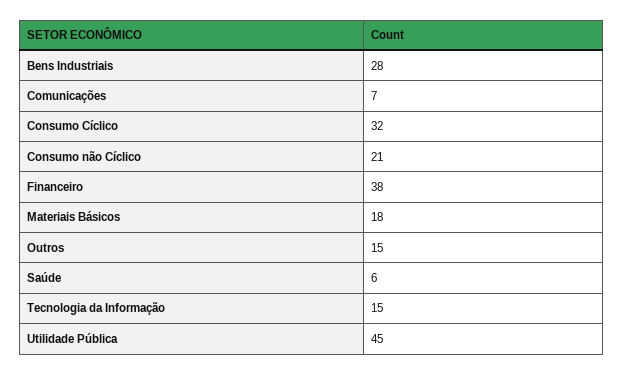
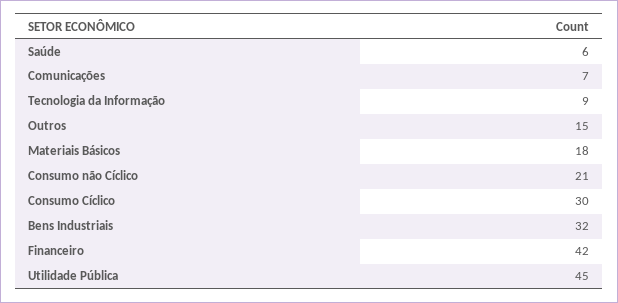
Bens Industriais: 28 -> 32
Consumo Cíclico: 32 -> 30
Financeiro: 38 -> 42
Tecnologia da Informação: 15 -> 9

